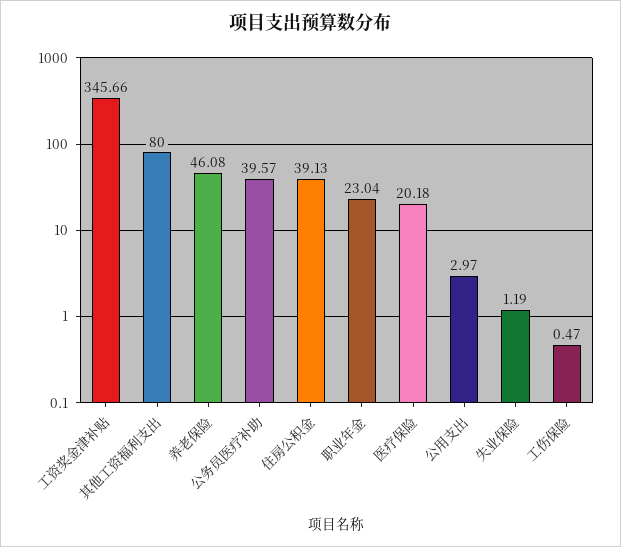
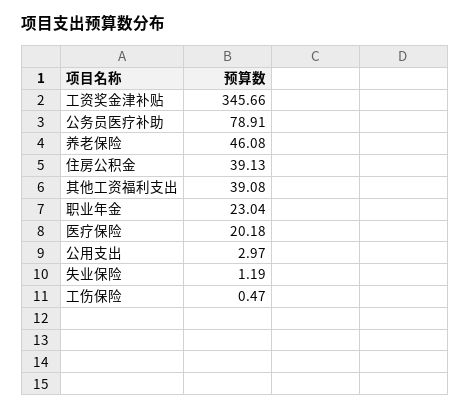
其他工资福利支出: 80 -> 39.08
公务员医疗补助: 39.57 -> 78.91

